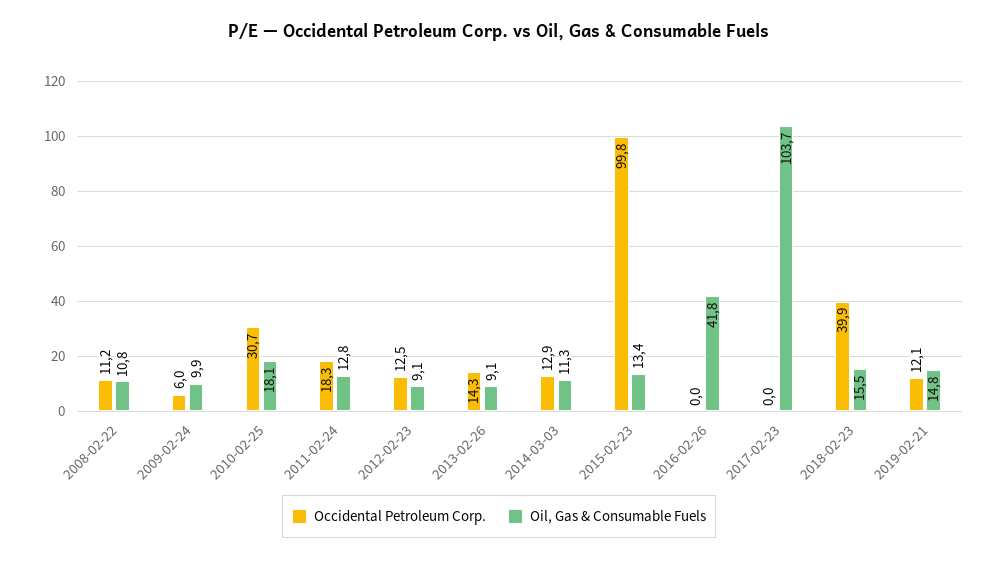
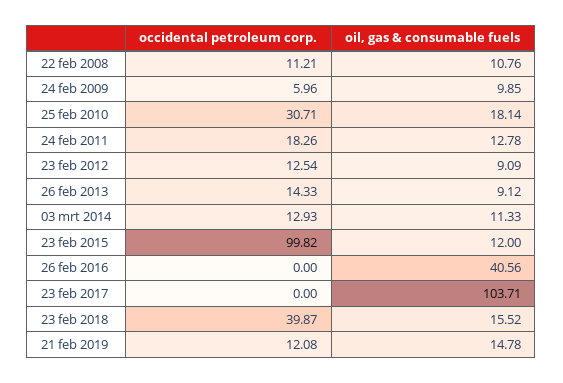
Oil, Gas & Consumable Fuels, 2015-02-23: 13.4 -> 12
Oil, Gas & Consumable Fuels, 2016-02-26: 41.8 -> 40.56

